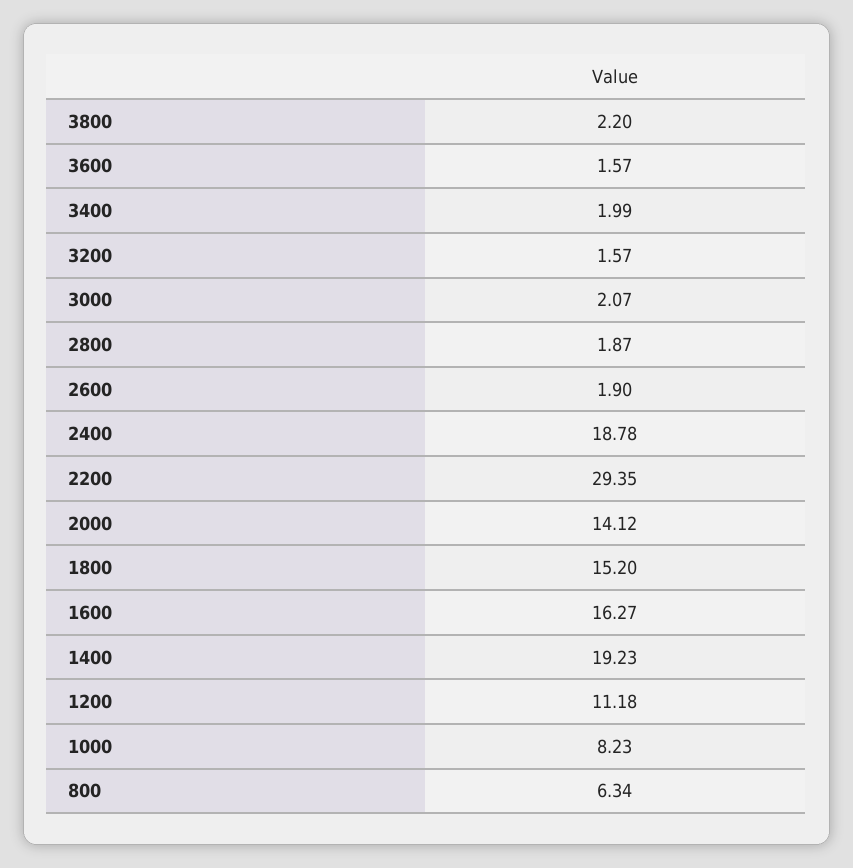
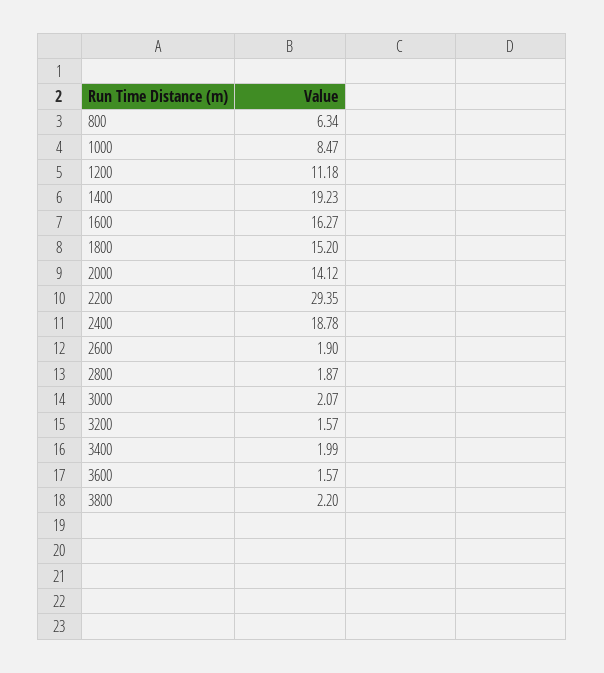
1000: 8.23 -> 8.47

